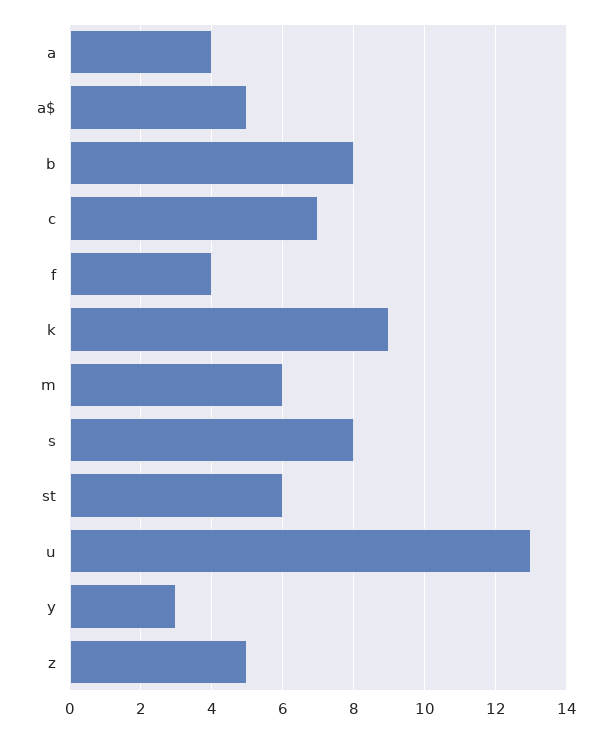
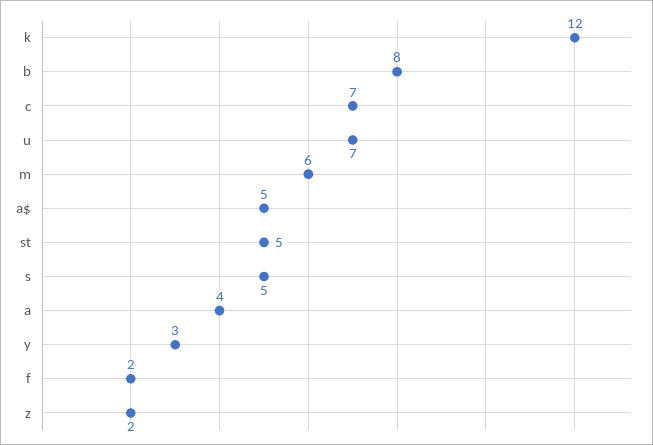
f: 4 -> 2
k: 9 -> 12
s: 8 -> 5
st: 6 -> 5
u: 13 -> 7
z: 5 -> 2

